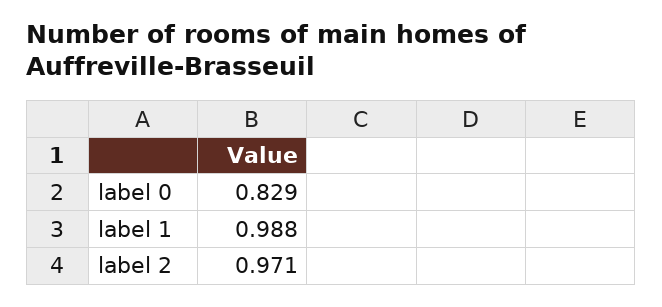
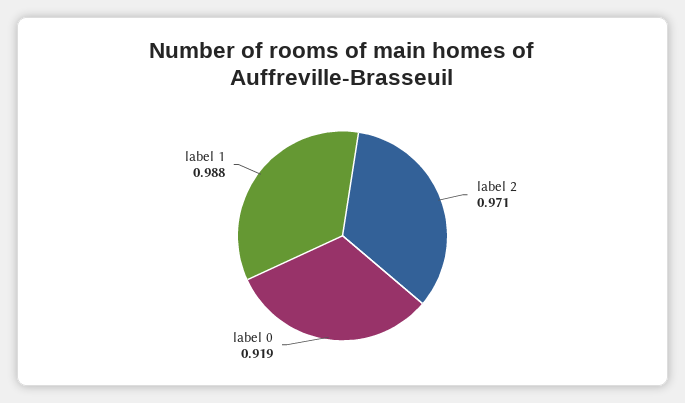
label 0: 0.829 -> 0.919

